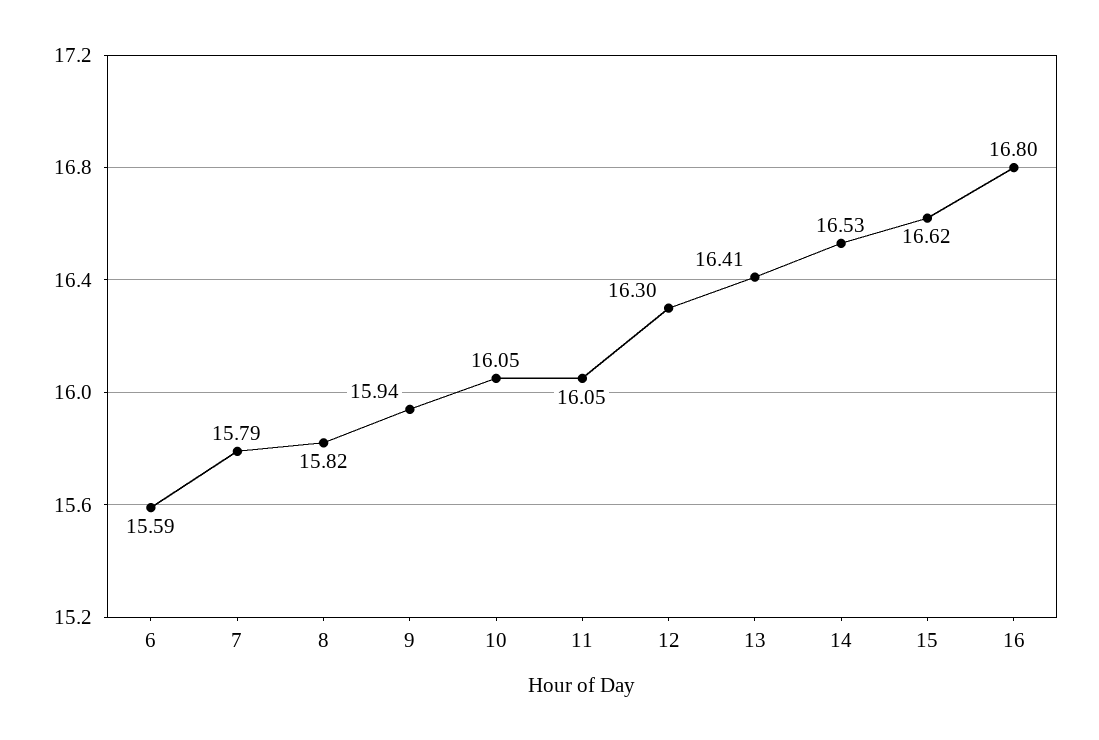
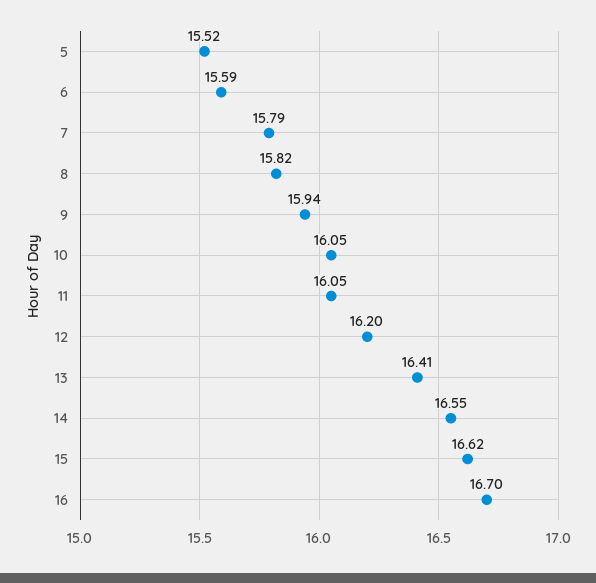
12: 16.3 -> 16.2
14: 16.53 -> 16.55
16: 16.8 -> 16.7
5: none -> 15.52

